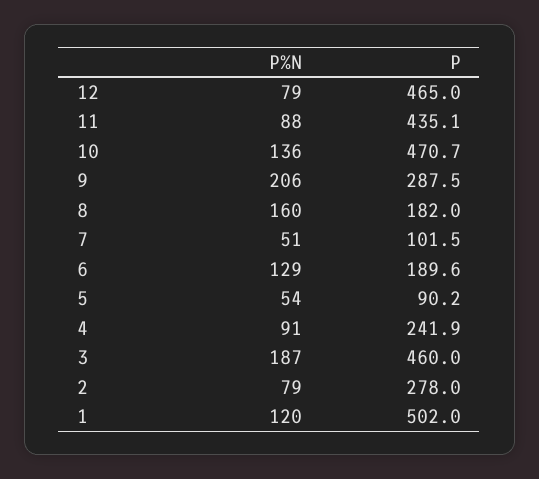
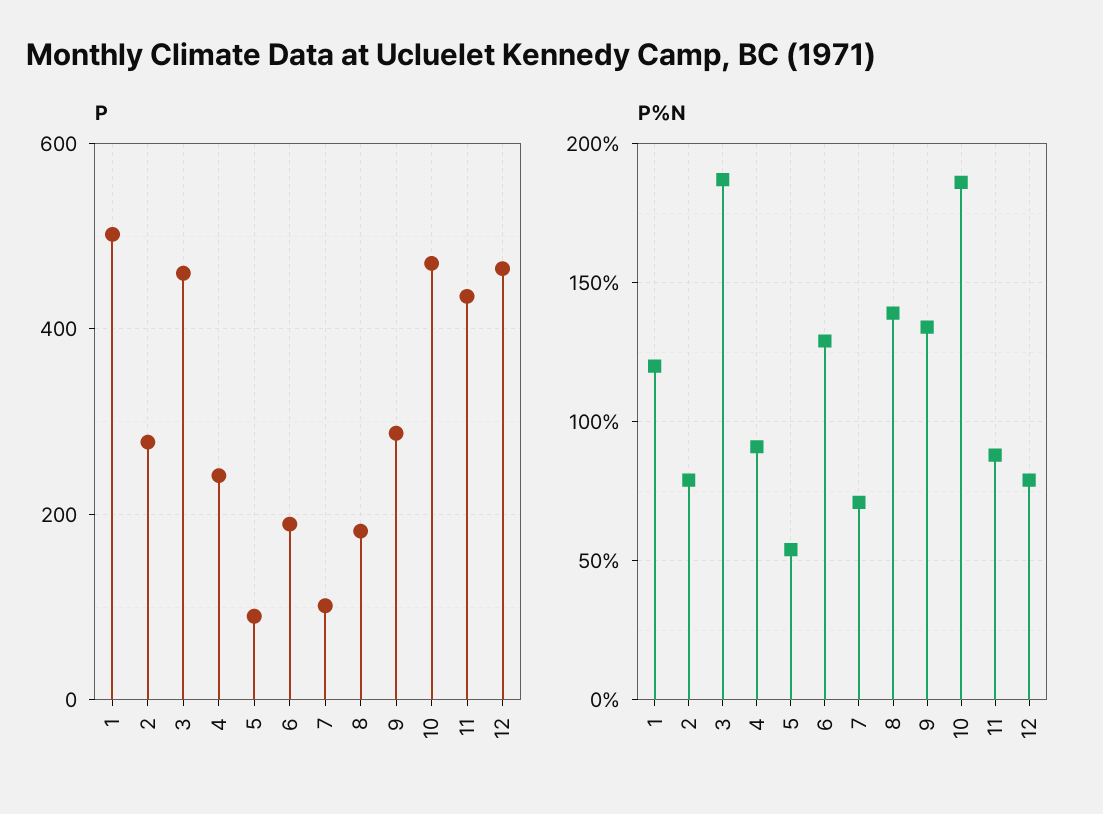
P%N, 10: 136 -> 185
P%N, 9: 206 -> 135
P%N, 8: 160 -> 140
P%N, 7: 51 -> 70

